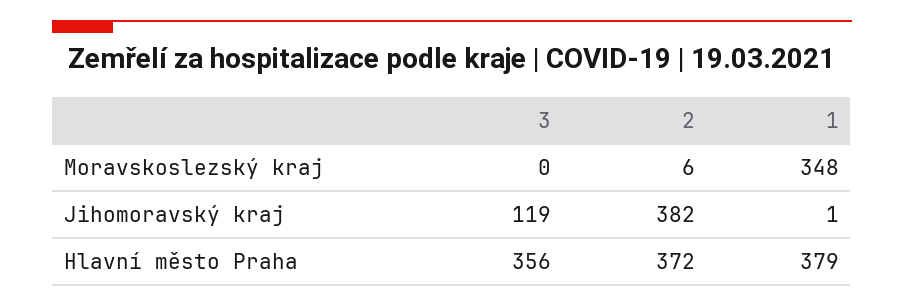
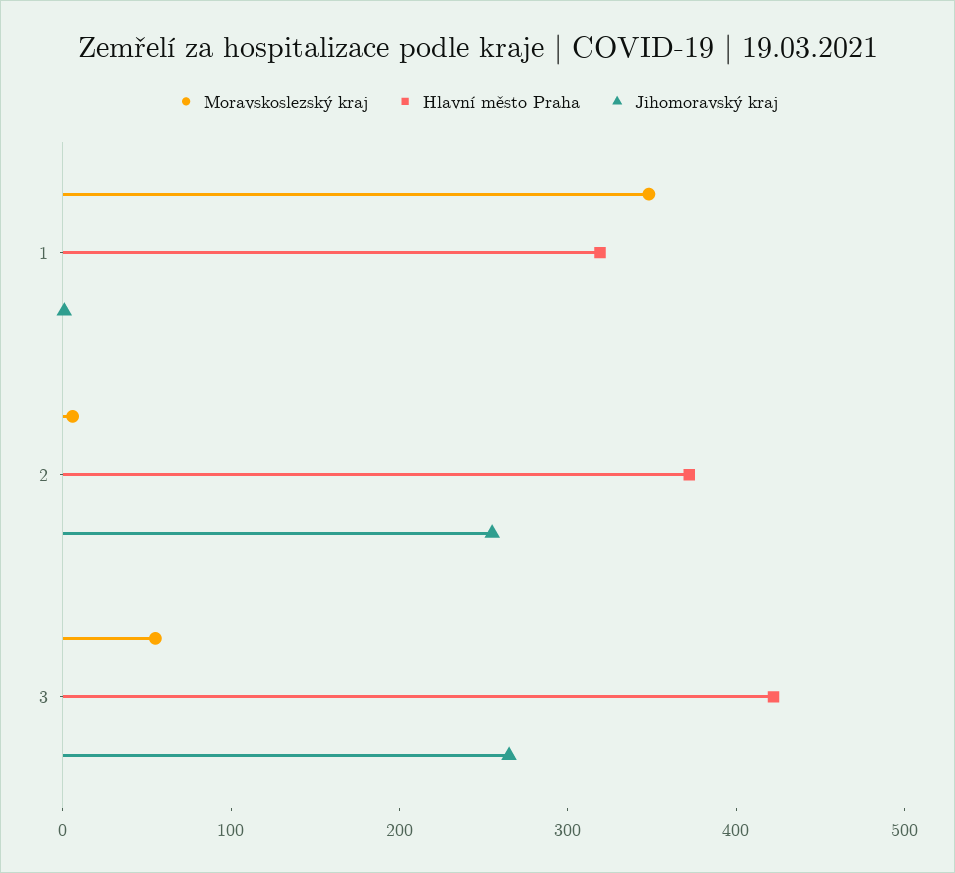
Moravskoslezský kraj, 3: 0 -> 60
Jihomoravský kraj, 3: 119 -> 260
Jihomoravský kraj, 2: 382 -> 260
Hlavní město Praha, 3: 356 -> 420
Hlavní město Praha, 1: 379 -> 320

